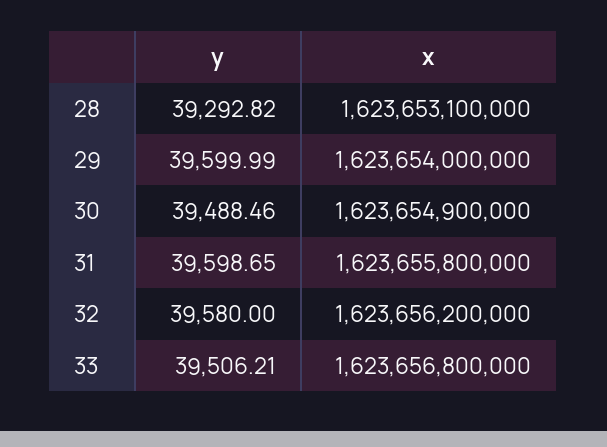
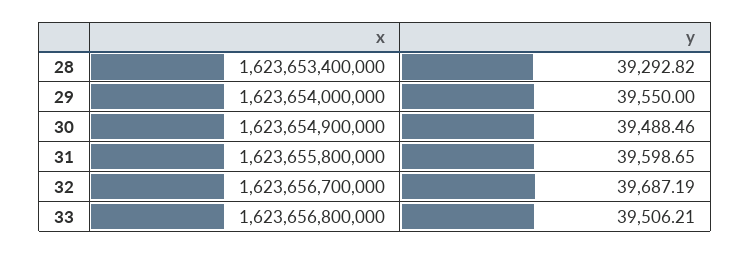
x, 28: 1623653100000 -> 1623653400000
y, 29: 39599.99 -> 39550
y, 32: 39580 -> 39687.19
x, 32: 1623656200000 -> 1623656700000

